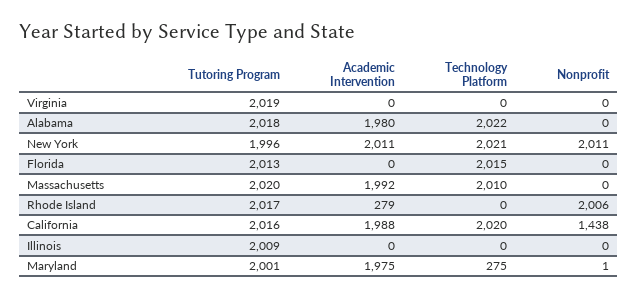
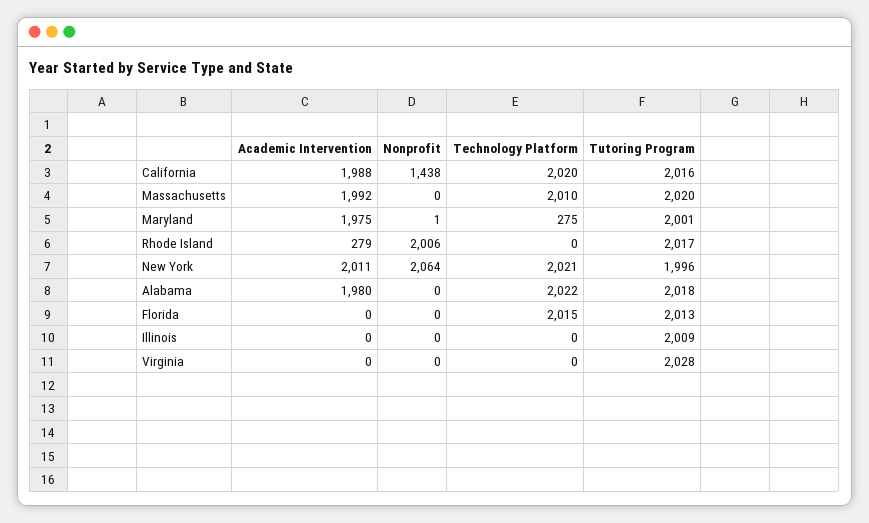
Tutoring Program, Virginia: 2019 -> 2028
Nonprofit, New York: 2011 -> 2064

